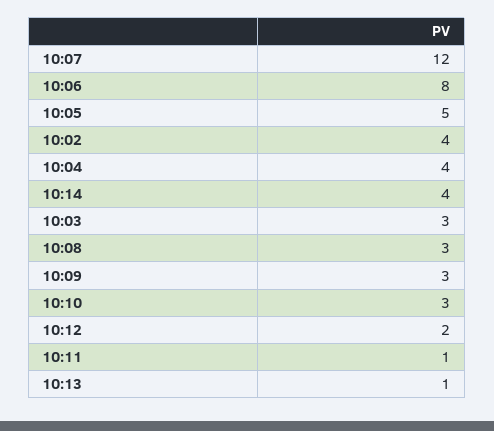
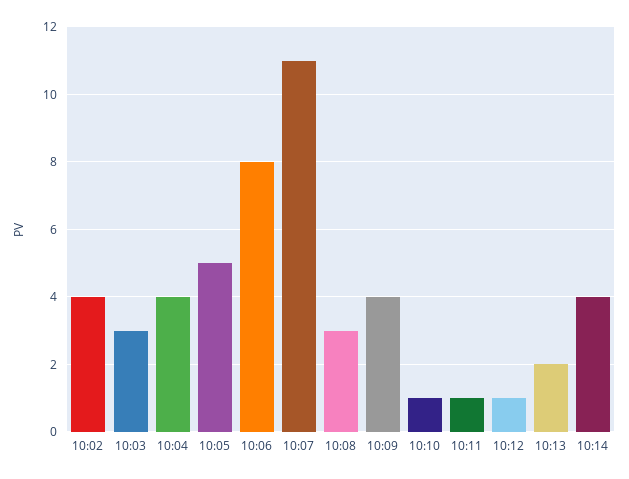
10:07: 12 -> 11
10:09: 3 -> 4
10:10: 3 -> 1
10:12: 2 -> 1
10:13: 1 -> 2

